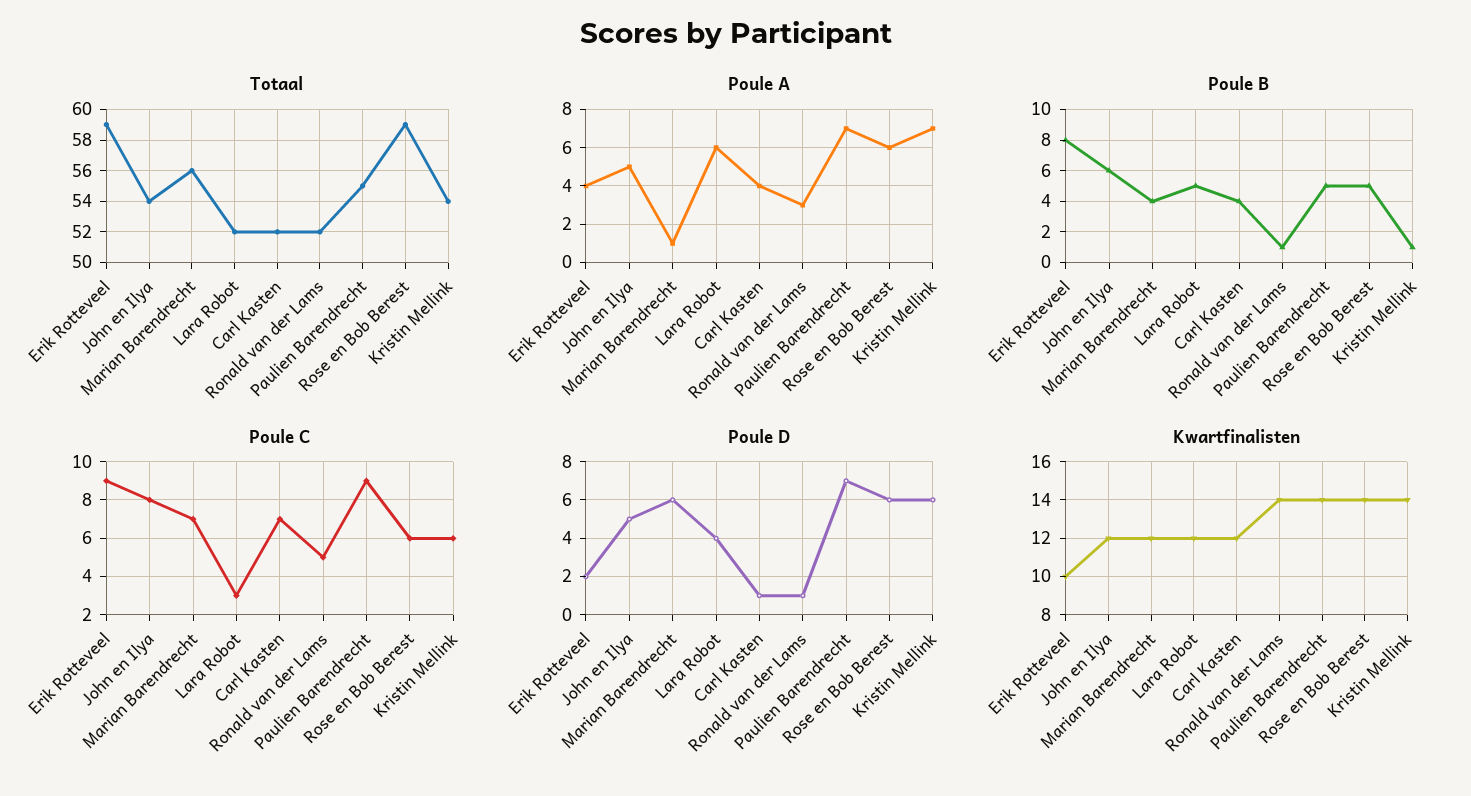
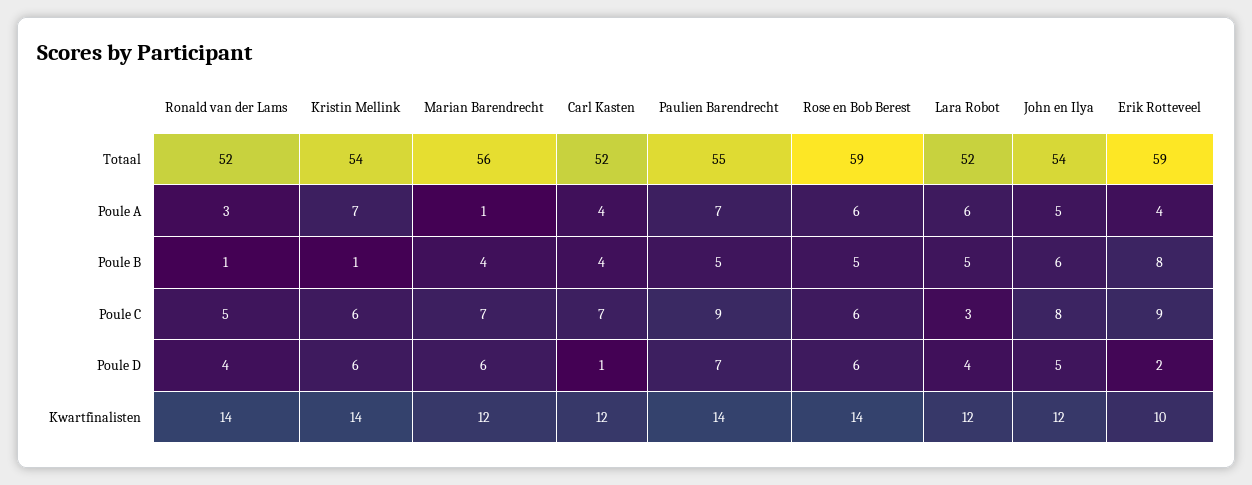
Poule D, Ronald van der Lams: 1 -> 4

